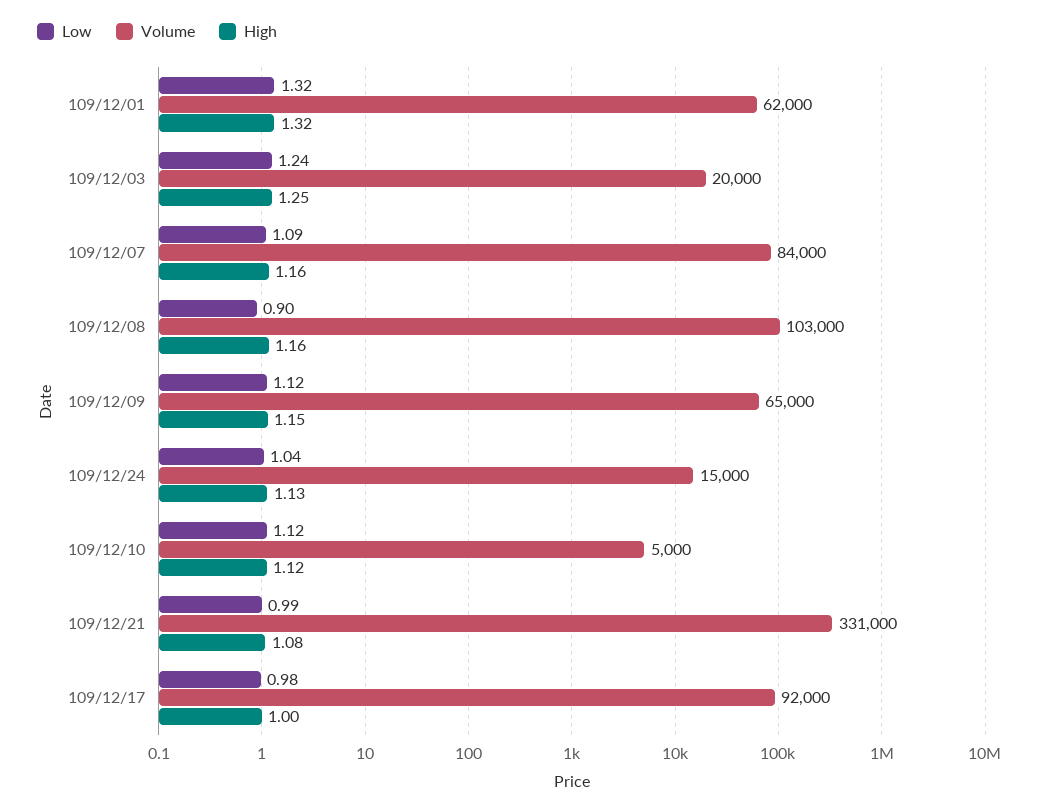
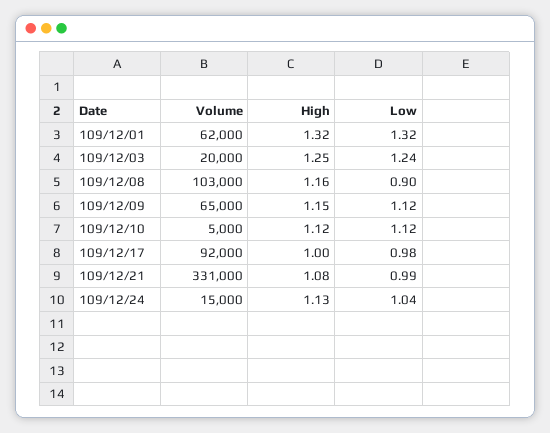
Low, 109/12/07: 1.09 -> none
Volume, 109/12/07: 84000 -> none
High, 109/12/07: 1.16 -> none

